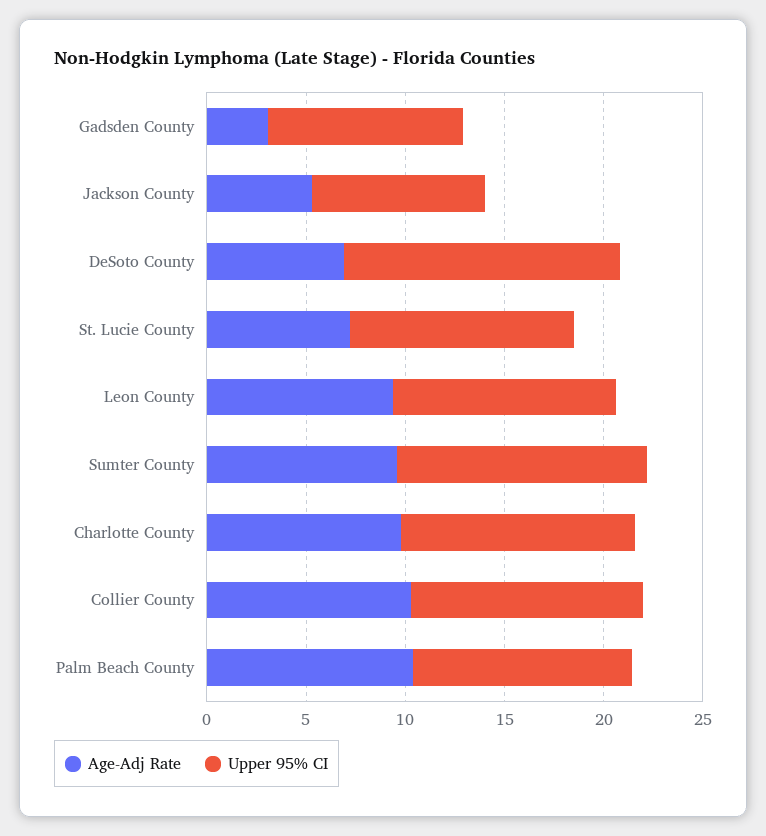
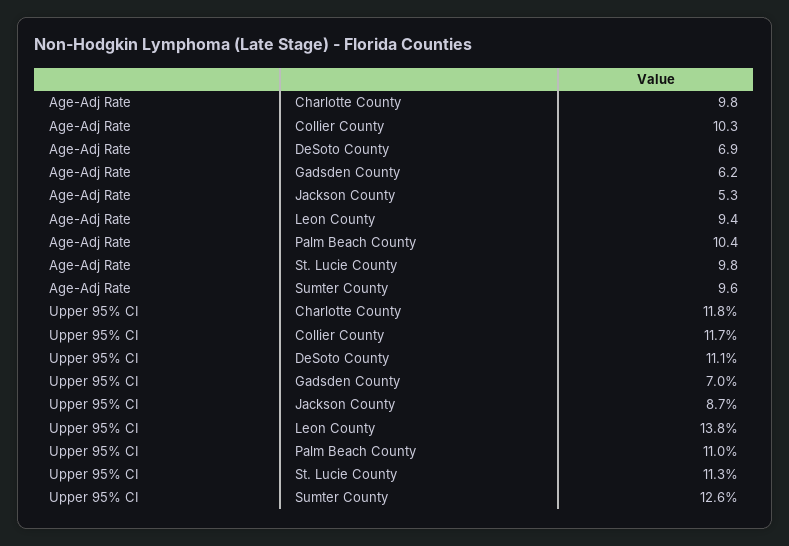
Age-Adj Rate, Gadsden County: 3 -> 6.2
Upper 95% CI, Gadsden County: 10 -> 7
Upper 95% CI, DeSoto County: 14 -> 11.1
Age-Adj Rate, St. Lucie County: 7 -> 9.8
Upper 95% CI, Leon County: 11 -> 13.8

